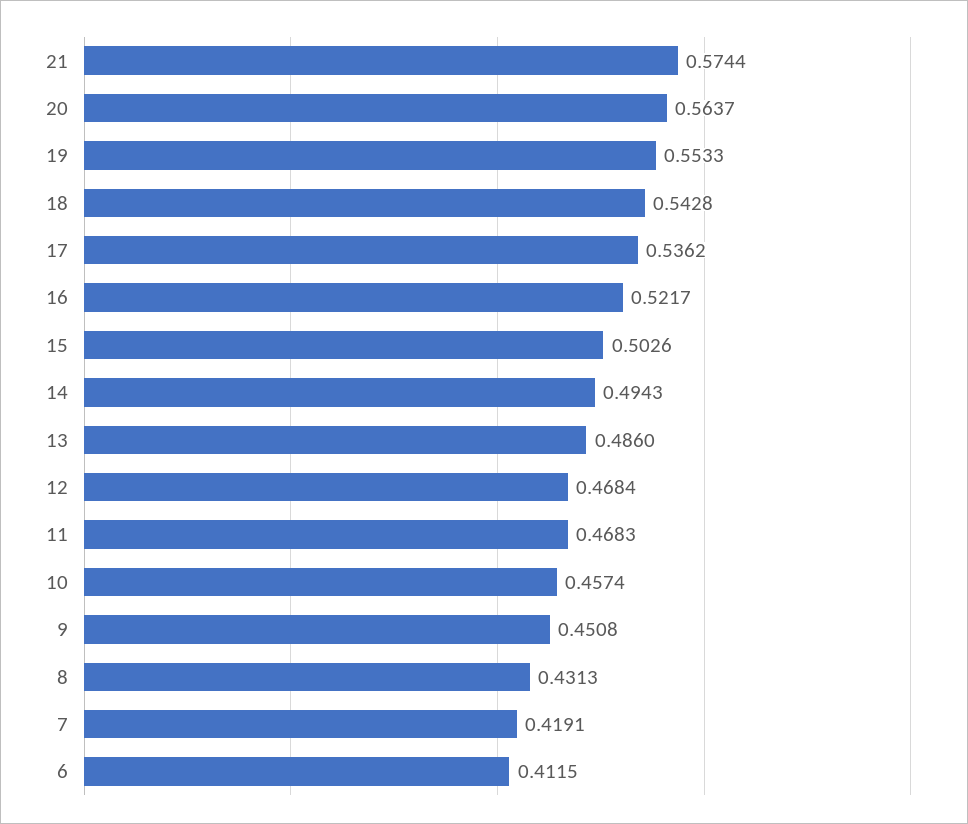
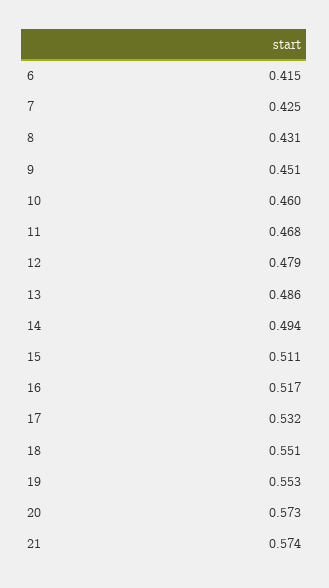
20: 0.5637 -> 0.573
18: 0.5428 -> 0.551
17: 0.5362 -> 0.532
16: 0.5217 -> 0.517
15: 0.5026 -> 0.511
12: 0.4684 -> 0.479
10: 0.4574 -> 0.46
7: 0.4191 -> 0.425
6: 0.4115 -> 0.415

